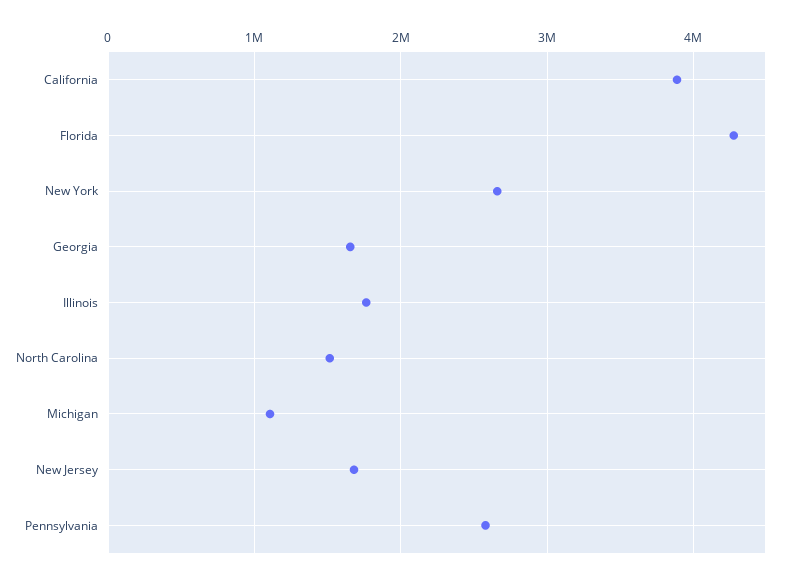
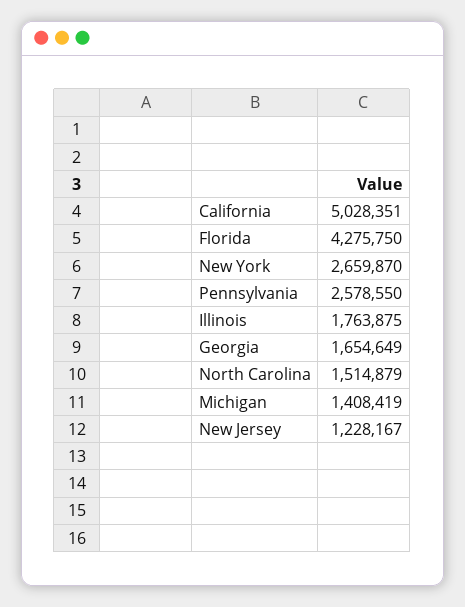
California: 3900000 -> 5028351
Michigan: 1100000 -> 1408419
New Jersey: 1700000 -> 1228167

